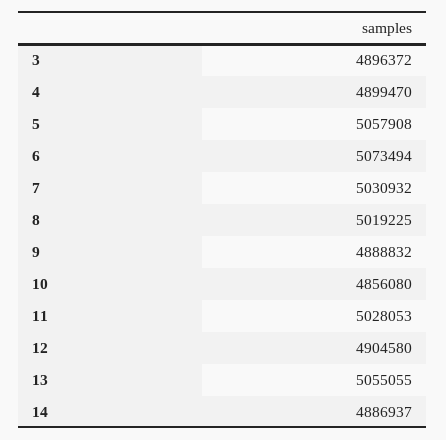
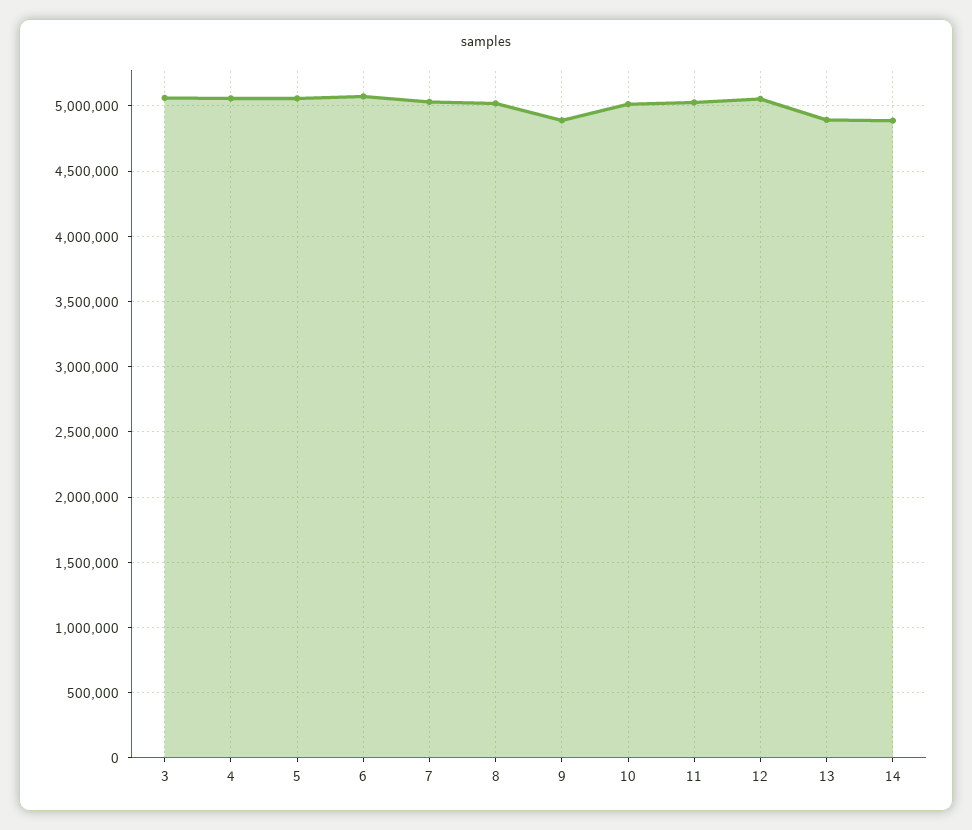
3: 4896372 -> 5050000
4: 4899470 -> 5050000
10: 4856080 -> 5000000
12: 4904580 -> 5050000
13: 5055055 -> 4900000

